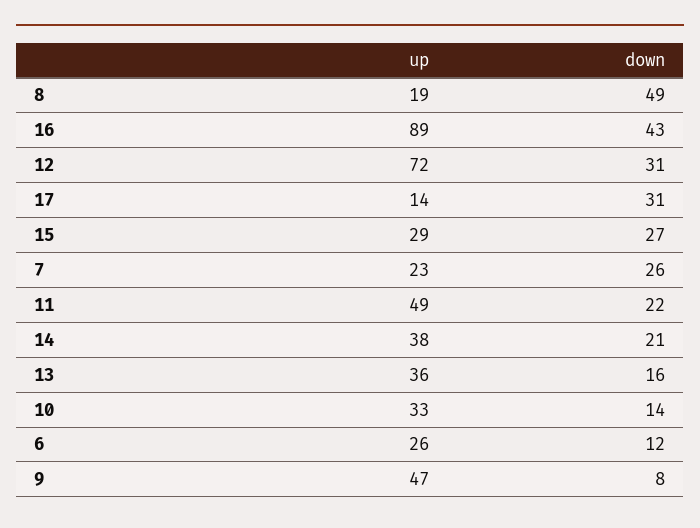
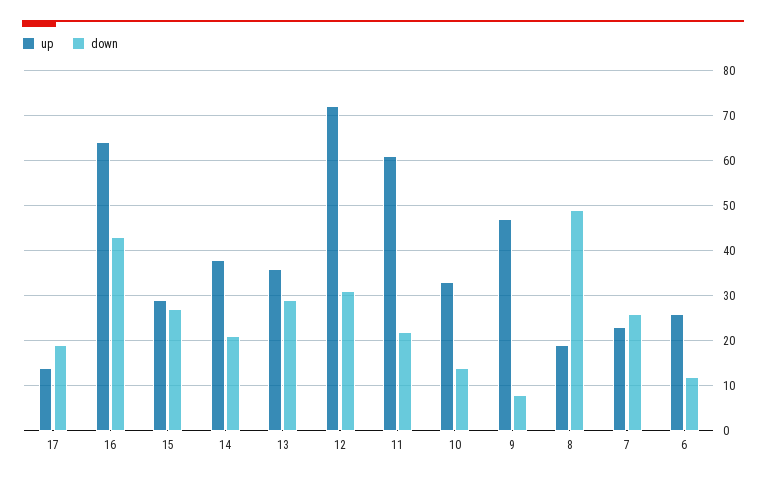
up, 16: 89 -> 65
down, 17: 31 -> 20
up, 11: 49 -> 60
down, 13: 16 -> 30

